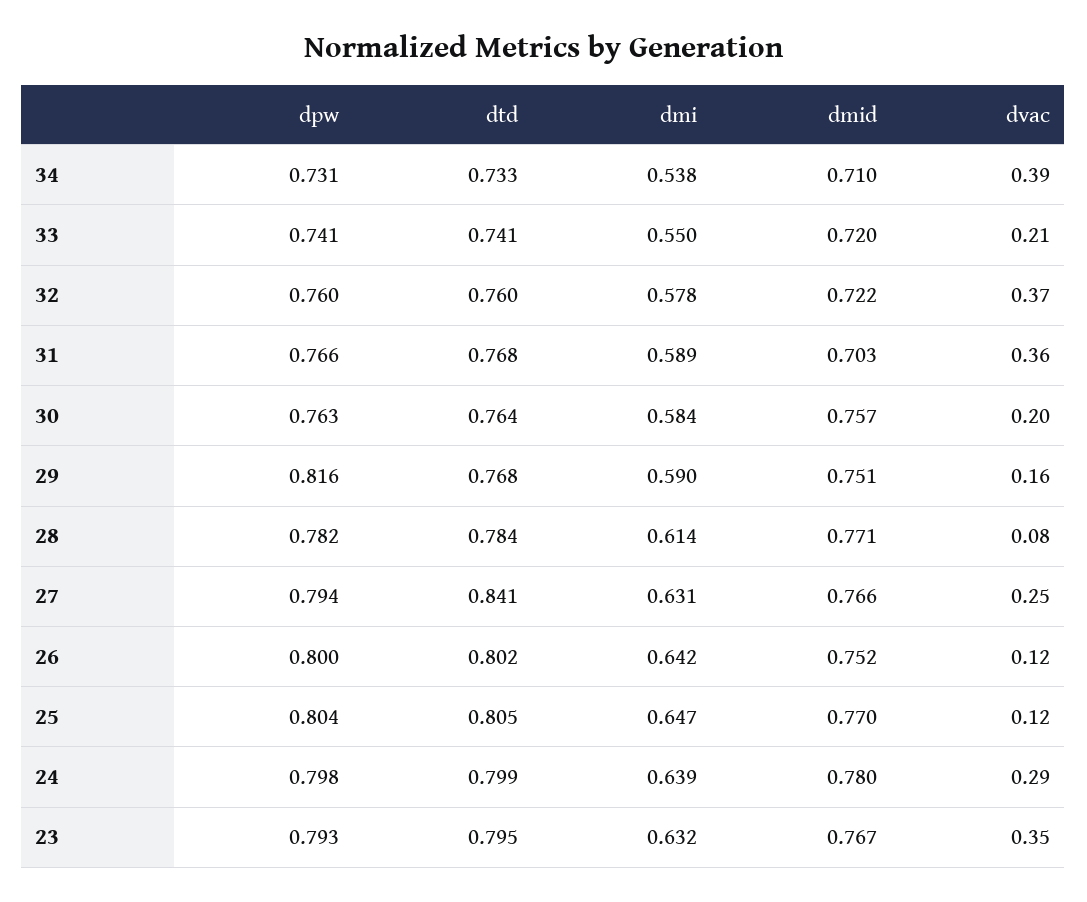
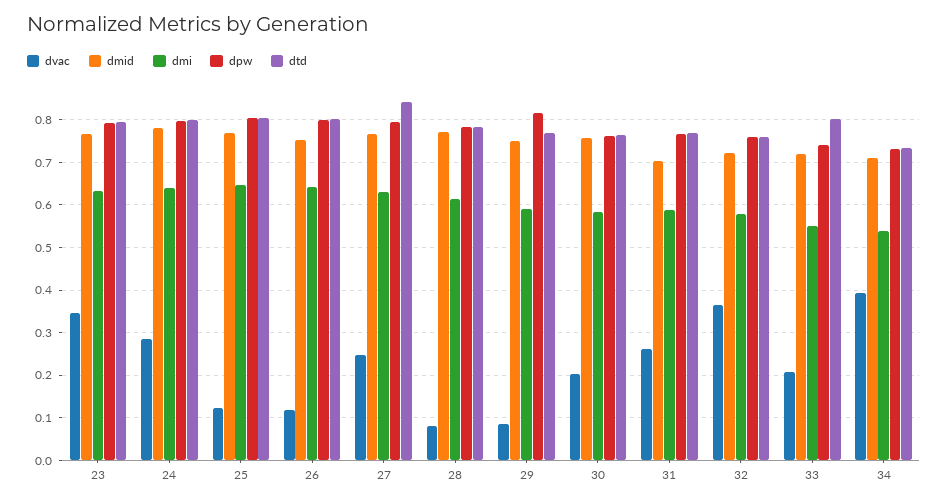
dtd, 33: 0.741 -> 0.8
dvac, 31: 0.36 -> 0.26
dvac, 29: 0.16 -> 0.08

